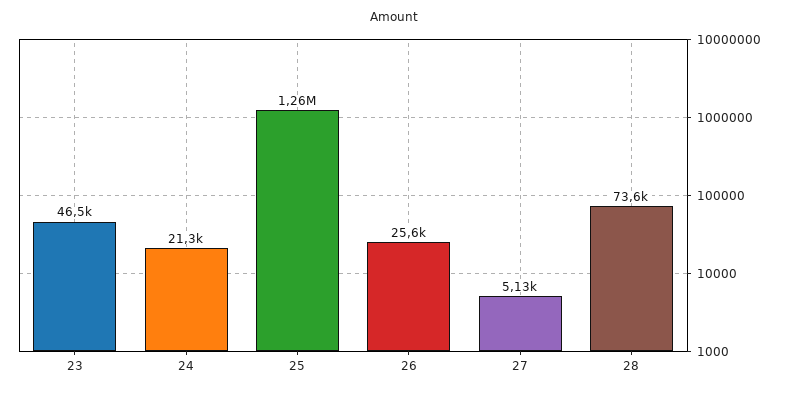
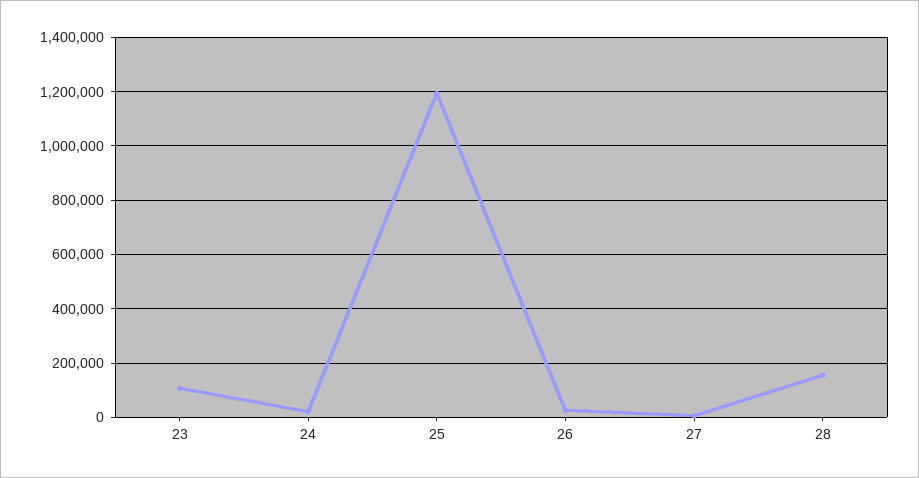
23: 46500 -> 100000
25: 1260000 -> 1200000
28: 73600 -> 150000

